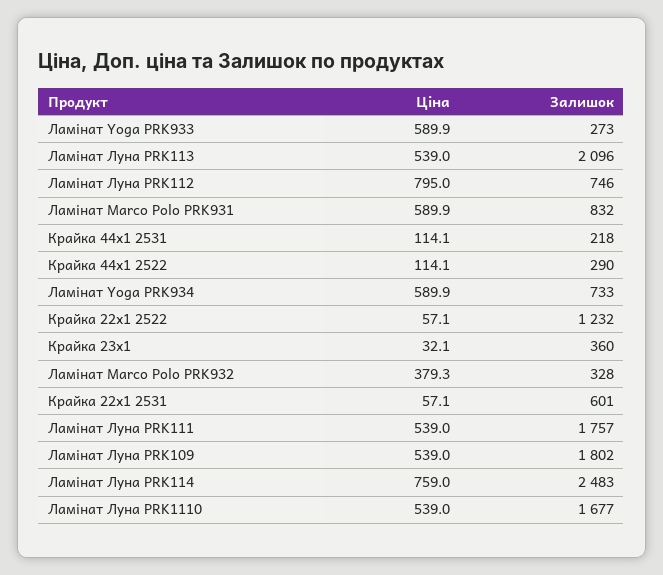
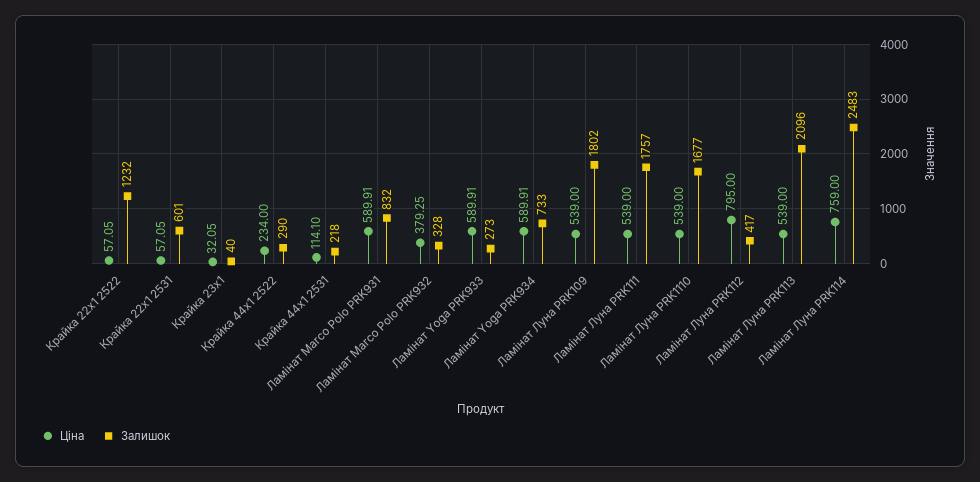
Залишок, Ламінат Луна PRK112: 746 -> 417
Ціна, Крайка 44x1 2522: 114.1 -> 234
Залишок, Крайка 23x1: 360 -> 40

